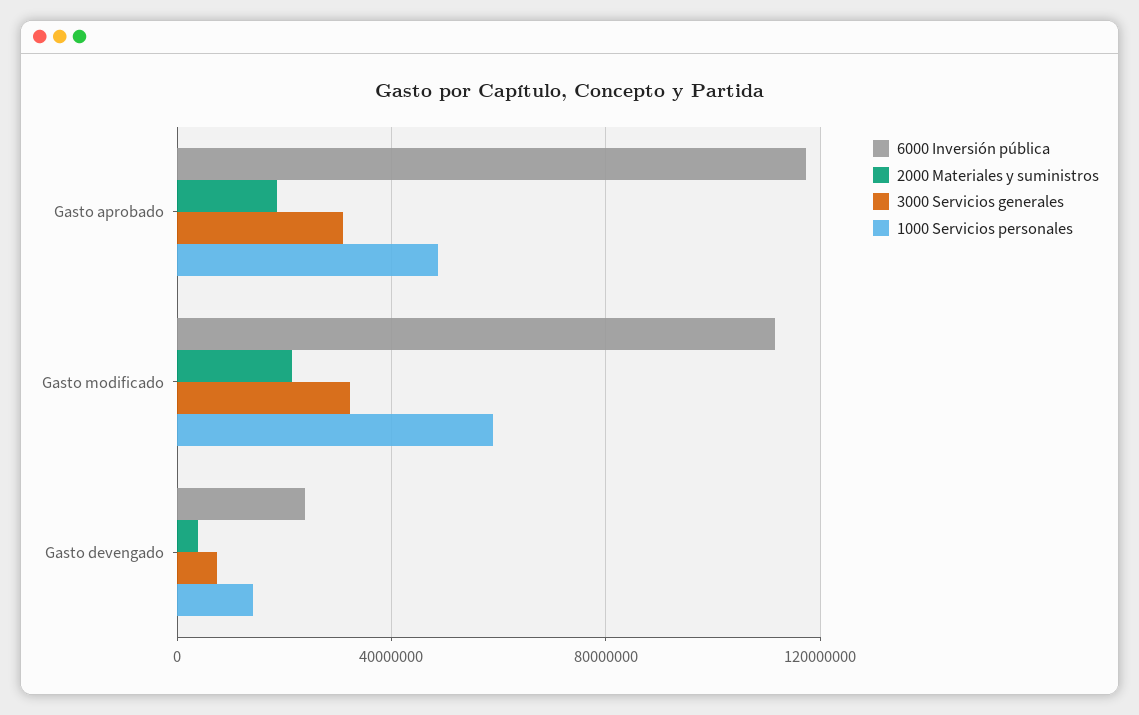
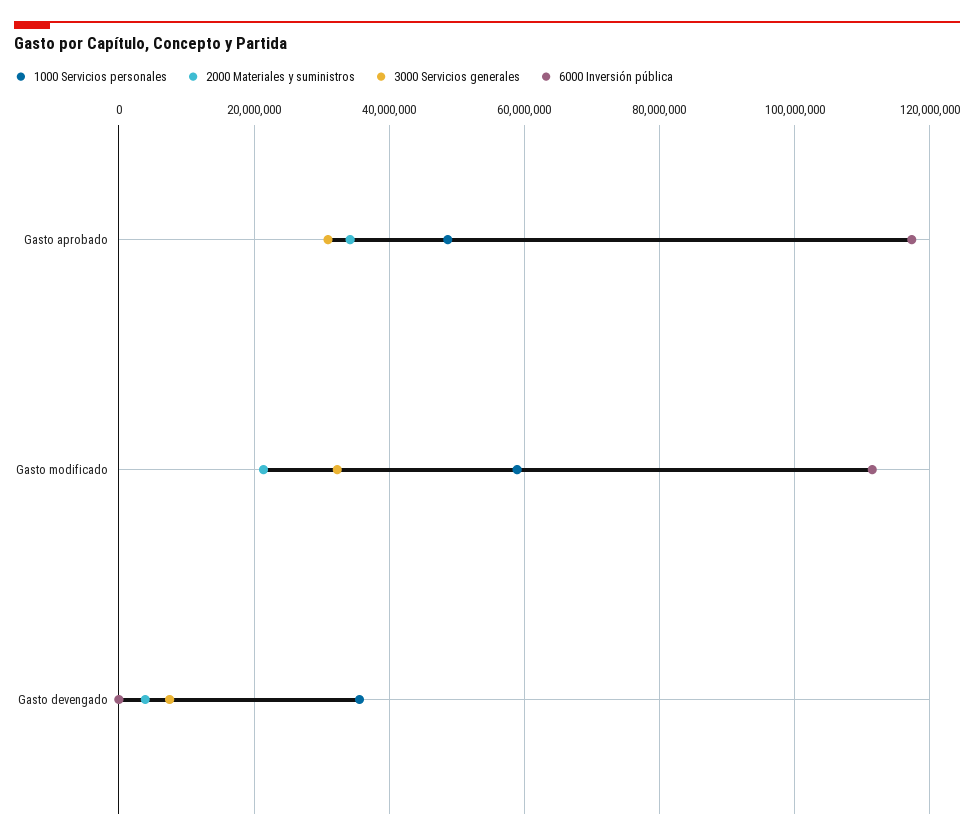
2000 Materiales y suministros, Gasto aprobado: 20000000 -> 34000000
6000 Inversión pública, Gasto devengado: 25000000 -> 0
1000 Servicios personales, Gasto devengado: 15000000 -> 36000000

